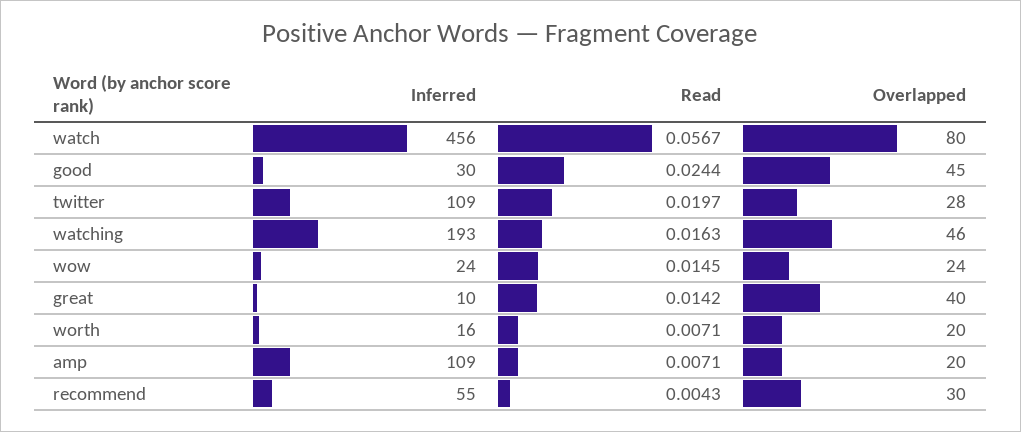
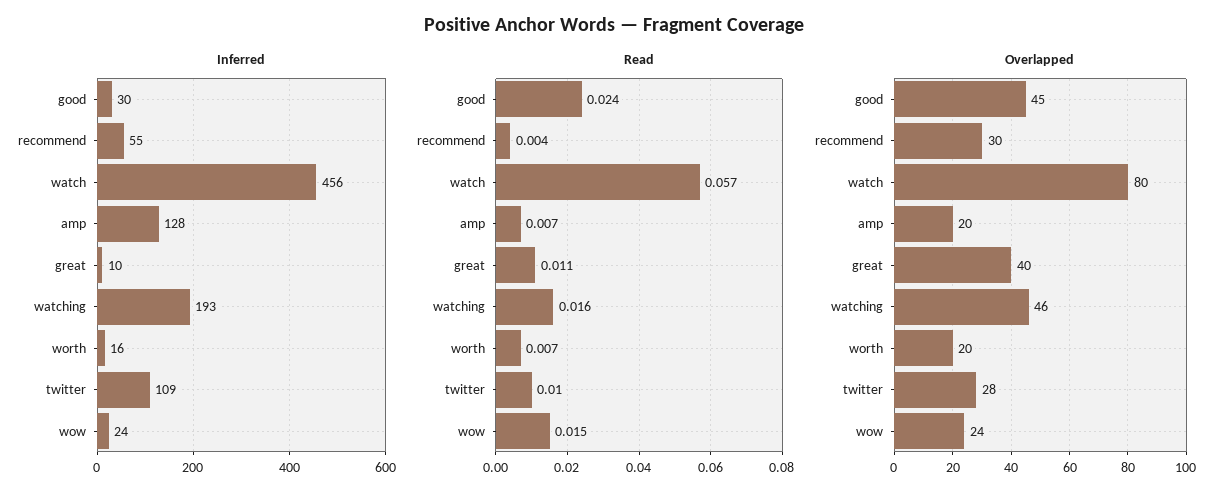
Read, twitter: 0.0197 -> 0.01
Read, great: 0.0142 -> 0.011
Inferred, amp: 109 -> 128

